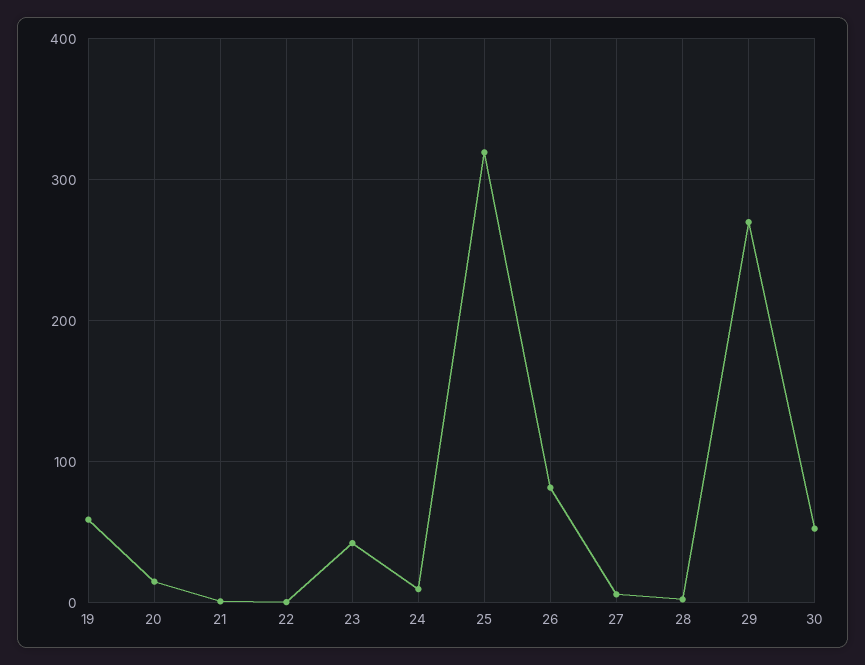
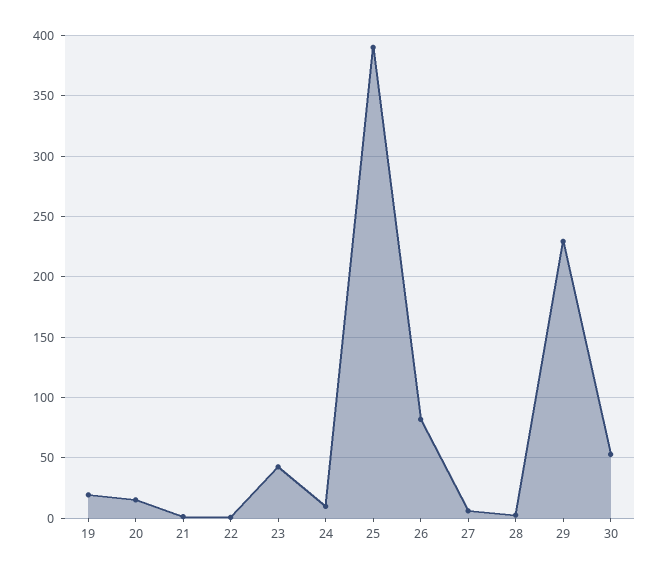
19: 60 -> 20
25: 320 -> 390
29: 270 -> 230

